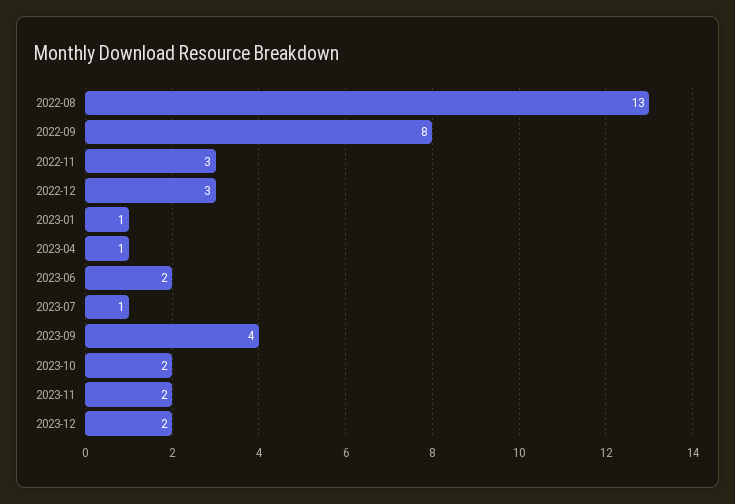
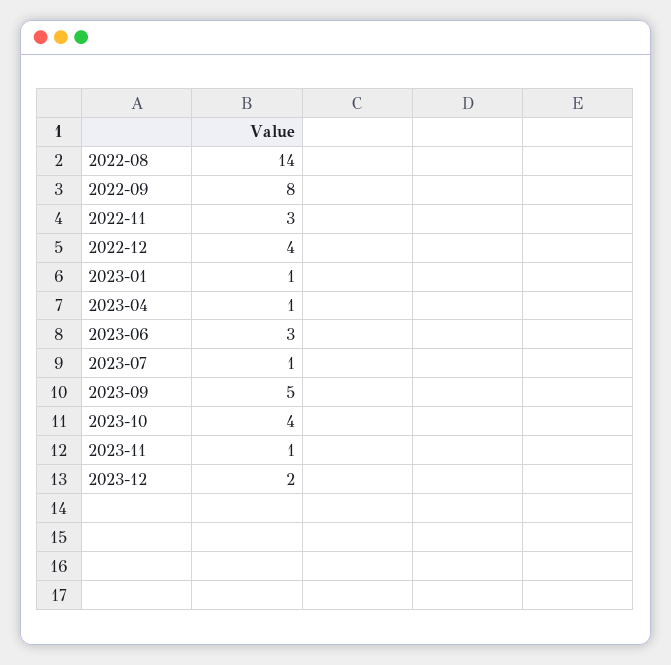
2022-08: 13 -> 14
2022-12: 3 -> 4
2023-06: 2 -> 3
2023-09: 4 -> 5
2023-10: 2 -> 4
2023-11: 2 -> 1

